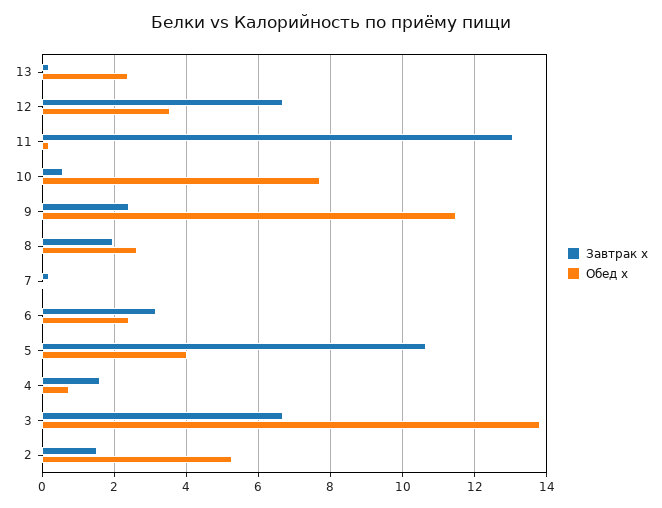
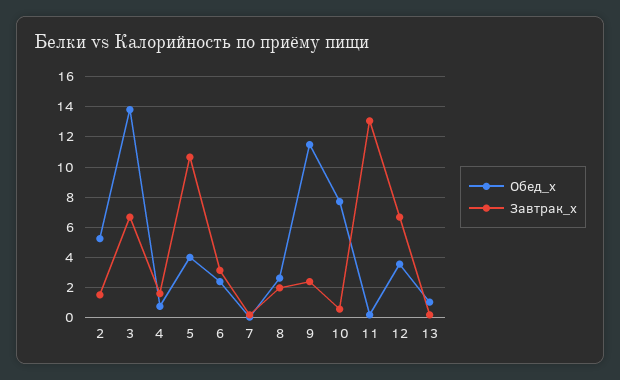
Обед x, 13: 2.4 -> 1

